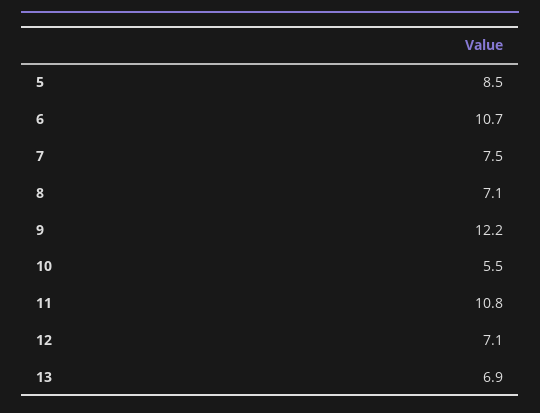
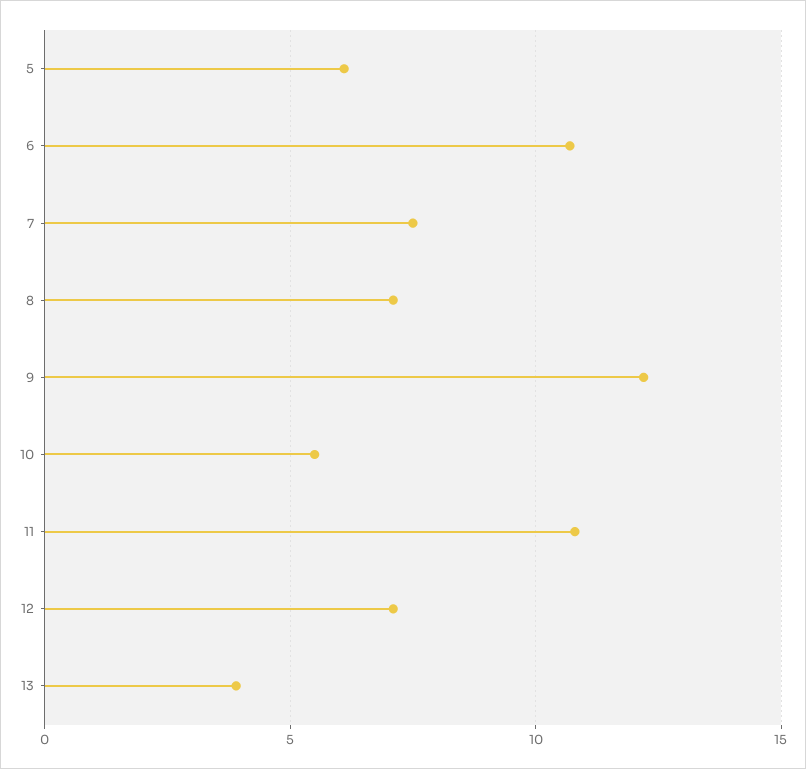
5: 8.5 -> 6
13: 6.9 -> 4

